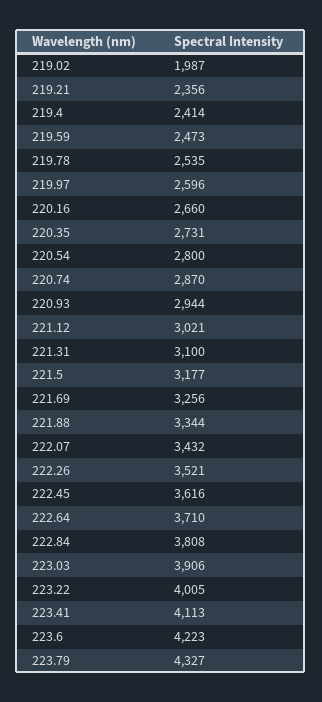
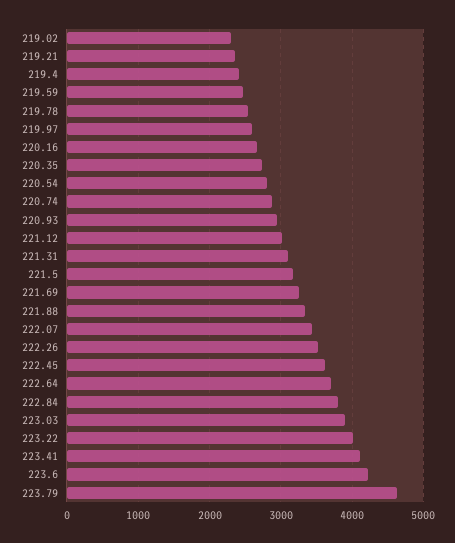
219.02: 1987 -> 2300
223.79: 4327 -> 4600

